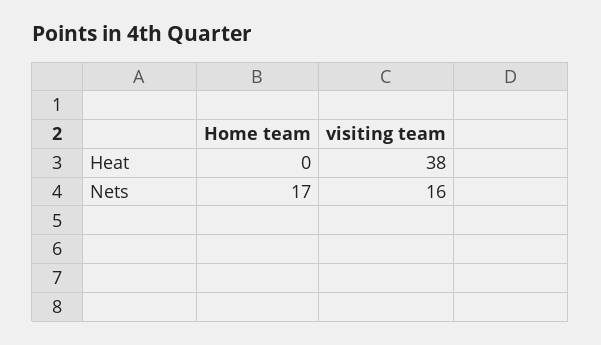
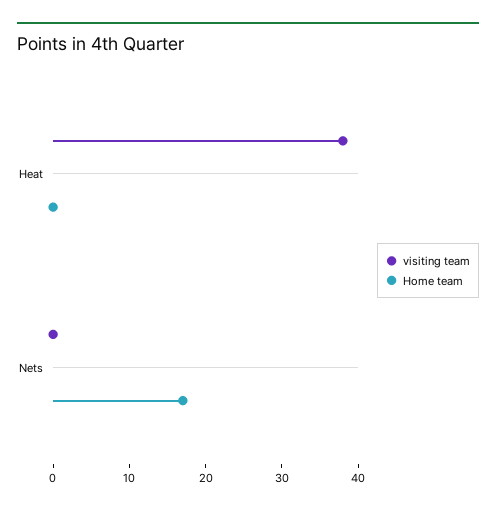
visiting team, Nets: 16 -> 0

